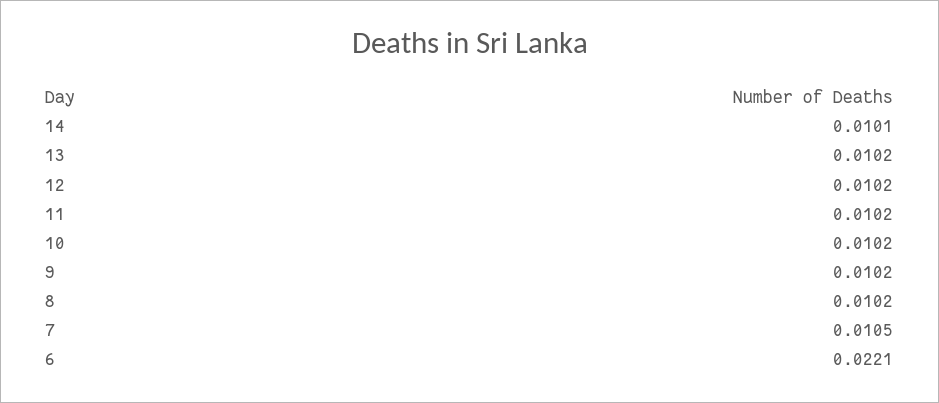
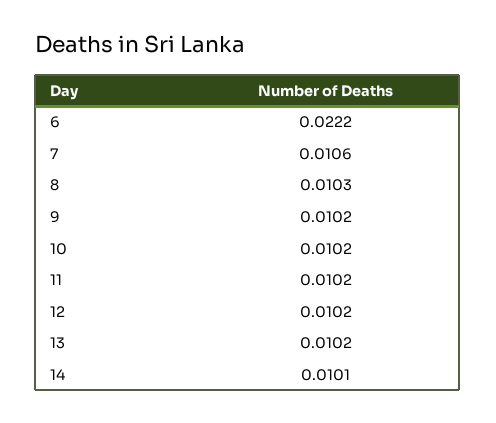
8: 0.0102 -> 0.0103
7: 0.0105 -> 0.0106
6: 0.0221 -> 0.0222

